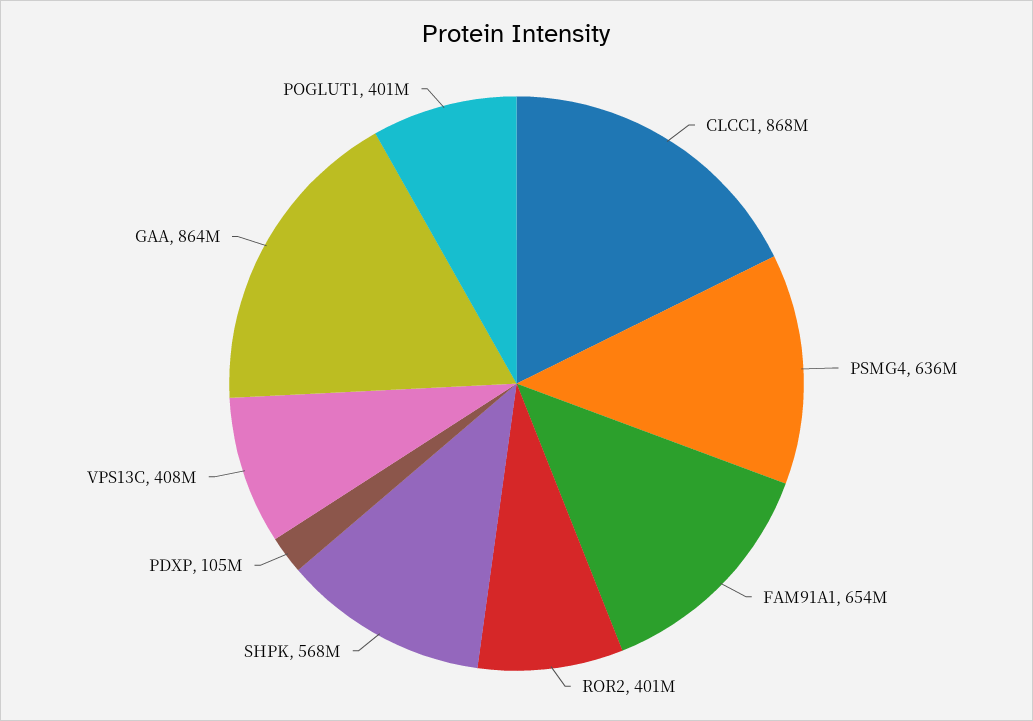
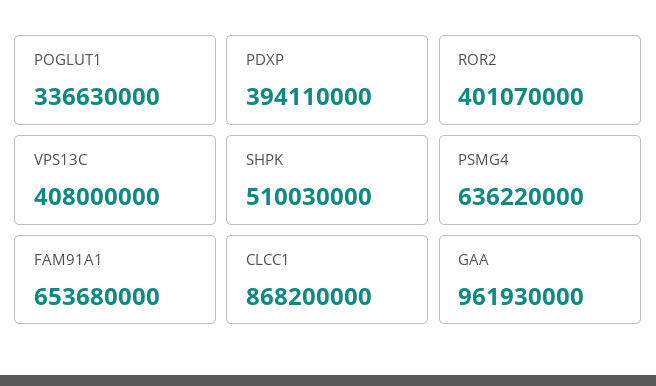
SHPK: 568000000 -> 510030000
PDXP: 105000000 -> 394110000
GAA: 864000000 -> 961930000
POGLUT1: 401000000 -> 336630000

